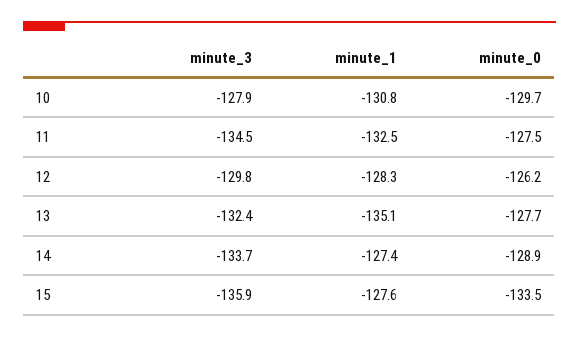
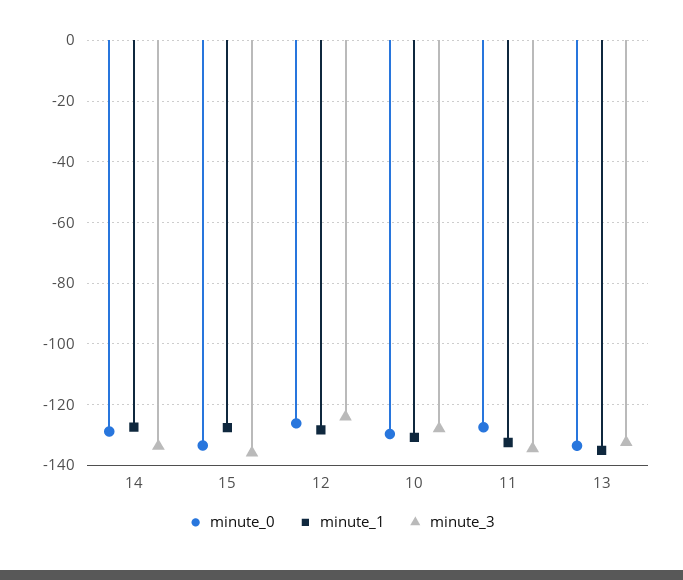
minute_3, 12: -129.8 -> -124
minute_0, 13: -127.7 -> -134

